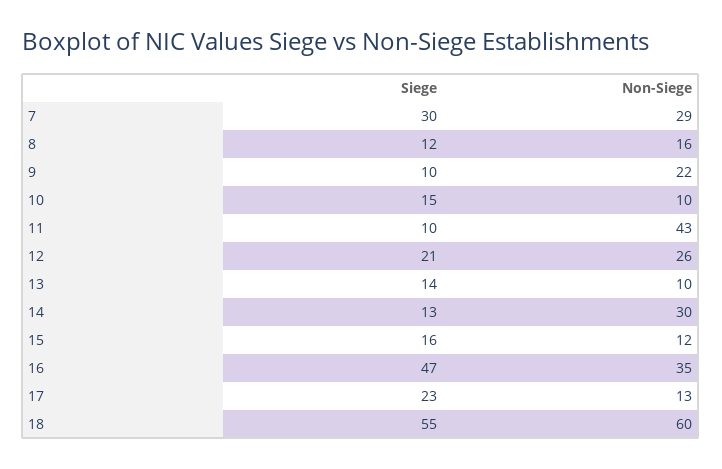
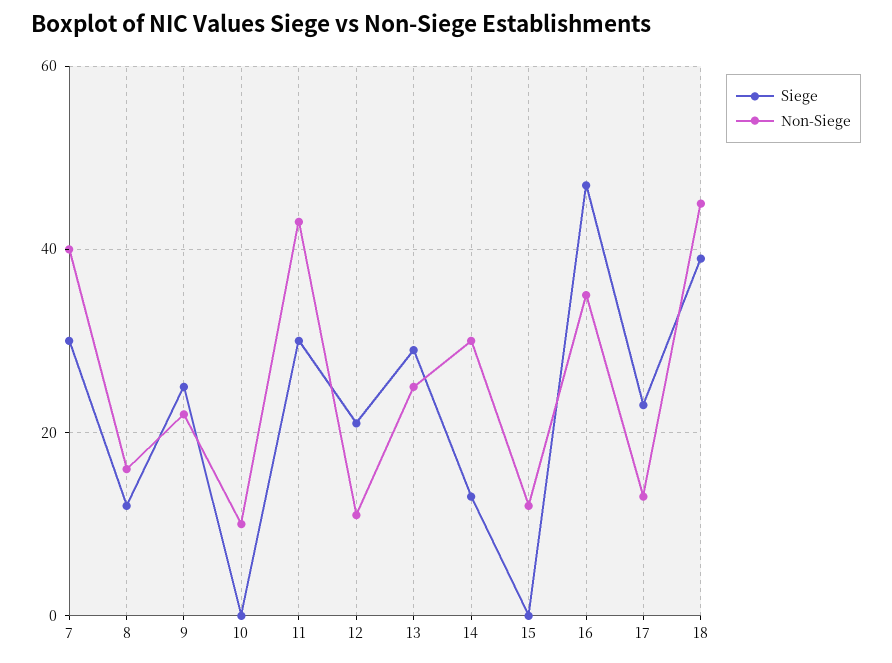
Non-Siege, 7: 29 -> 40
Siege, 9: 10 -> 25
Siege, 10: 15 -> 0
Siege, 11: 10 -> 30
Non-Siege, 12: 26 -> 10
Siege, 13: 14 -> 30
Non-Siege, 13: 10 -> 25
Siege, 15: 16 -> 0
Siege, 18: 55 -> 40
Non-Siege, 18: 60 -> 45

